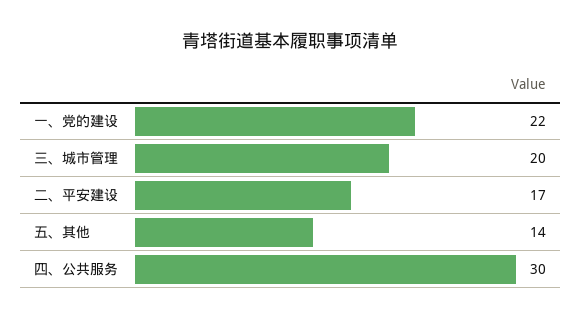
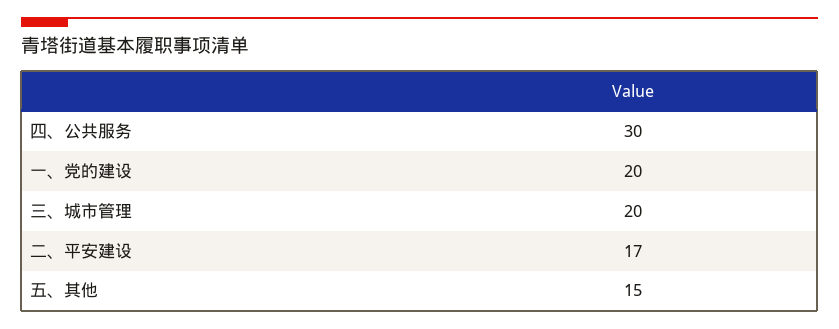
一、党的建设: 22 -> 20
五、其他: 14 -> 15

